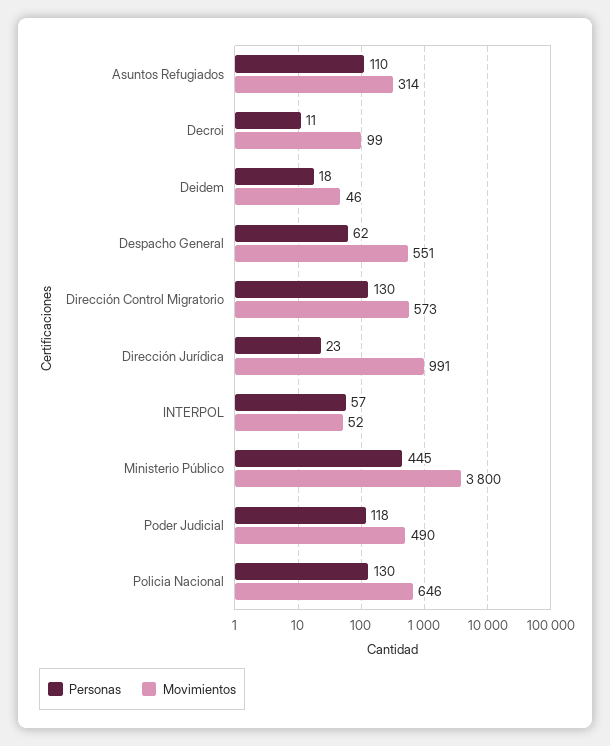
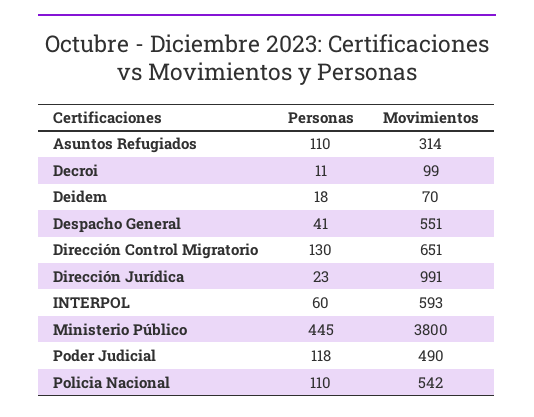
Movimientos, Deidem: 46 -> 70
Personas, Despacho General: 62 -> 41
Movimientos, Dirección Control Migratorio: 573 -> 651
Personas, INTERPOL: 57 -> 60
Movimientos, INTERPOL: 52 -> 593
Personas, Policia Nacional: 130 -> 110
Movimientos, Policia Nacional: 646 -> 542

